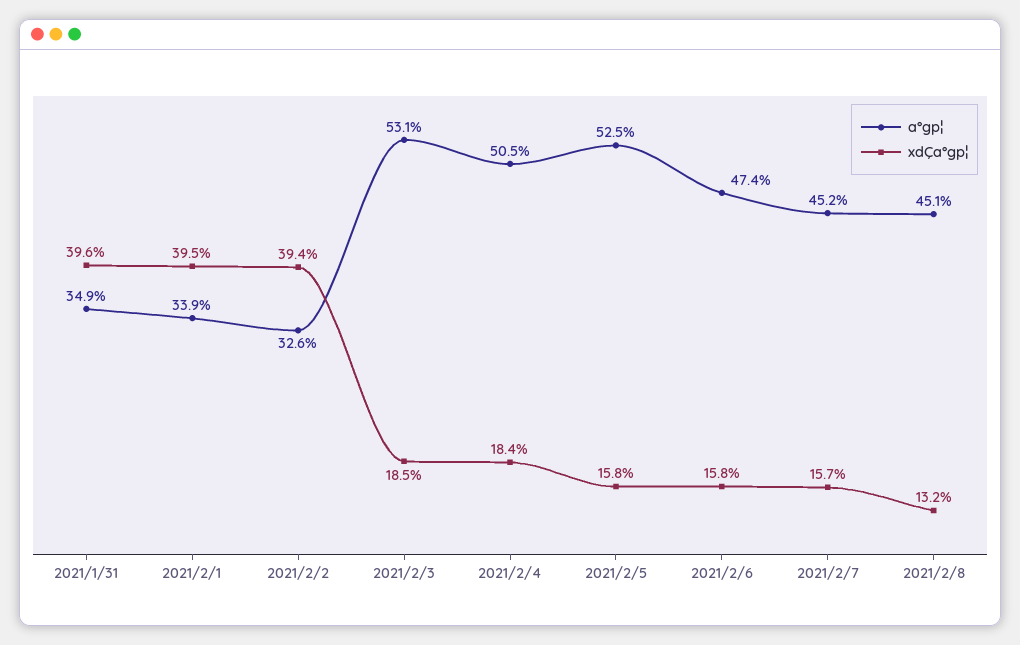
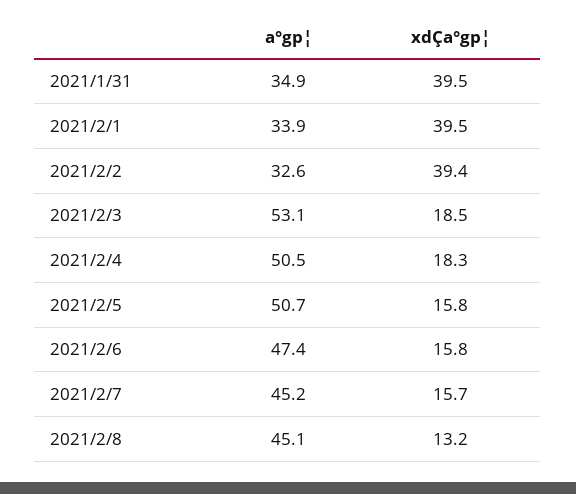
xdÇa°gp¦, 2021/1/31: 39.6 -> 39.5
xdÇa°gp¦, 2021/2/4: 18.4 -> 18.3
a°gp¦, 2021/2/5: 52.5 -> 50.7

